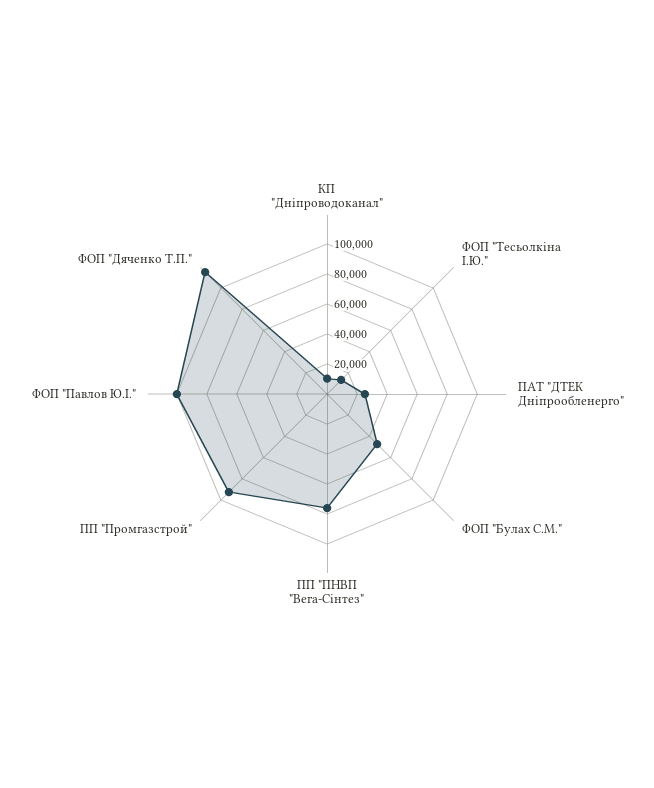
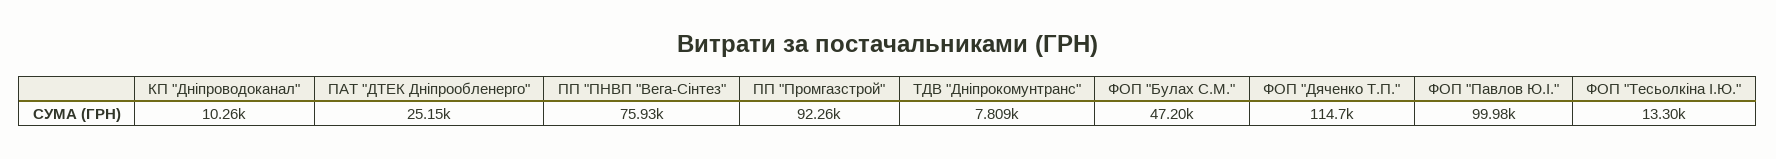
ТДВ "Дніпрокомунтранс": none -> 7809

